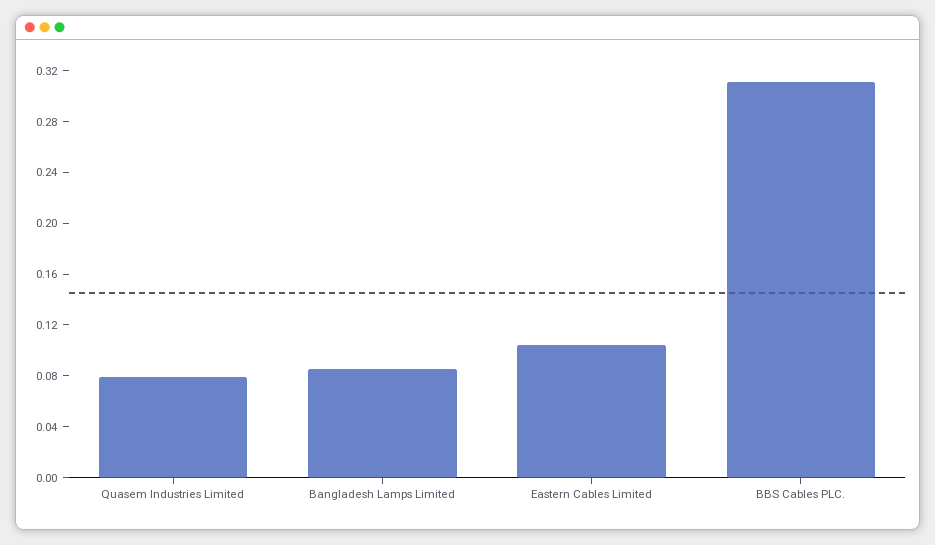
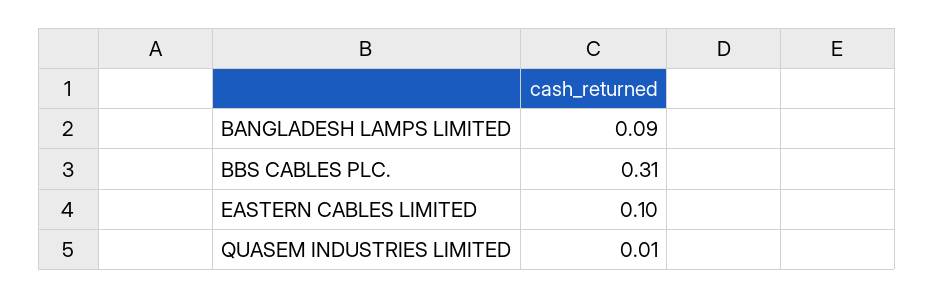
Quasem Industries Limited: 0.08 -> 0.01

